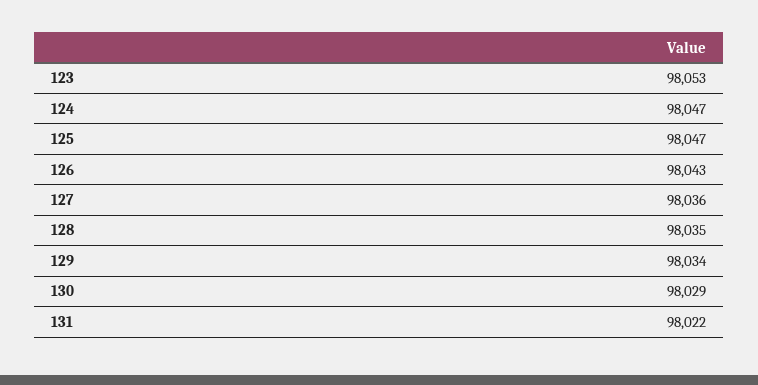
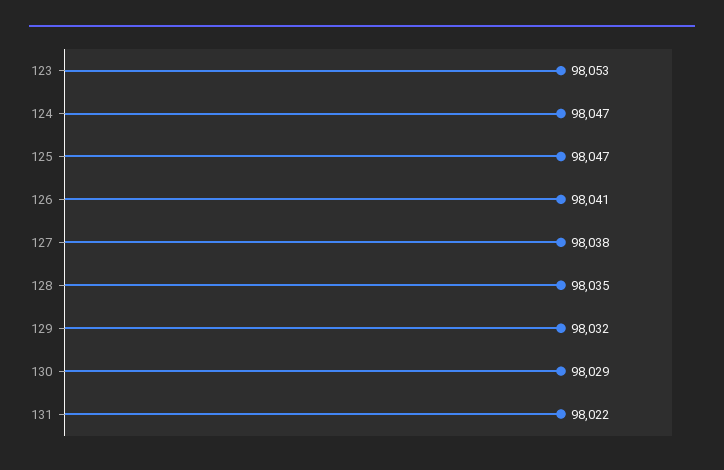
126: 98043 -> 98041
127: 98036 -> 98038
129: 98034 -> 98032

